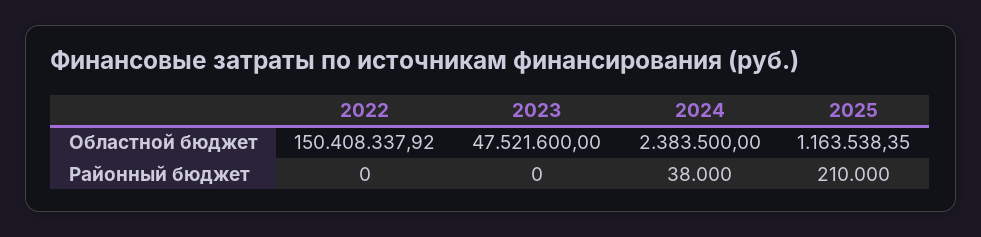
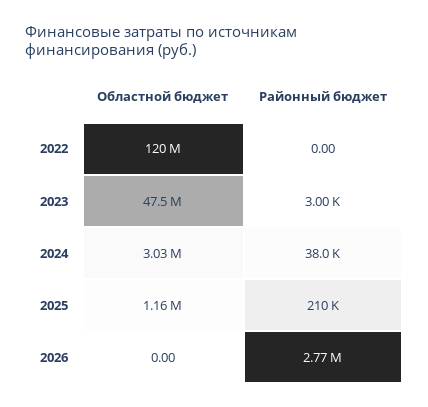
2022, Областной бюджет: 150408337.92 -> 120000000
2024, Областной бюджет: 2383500 -> 3030000
2023, Районный бюджет: 0 -> 3000
2026, Областной бюджет: none -> 0
2026, Районный бюджет: none -> 2770000

